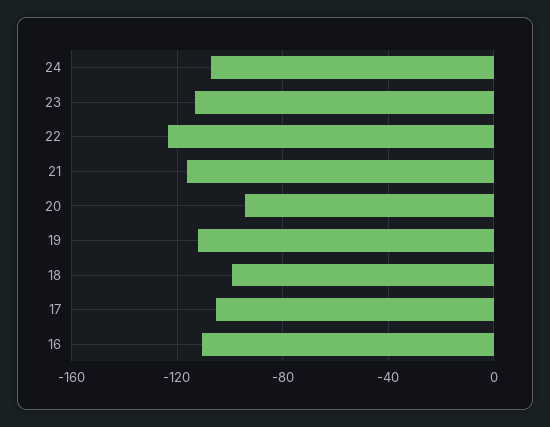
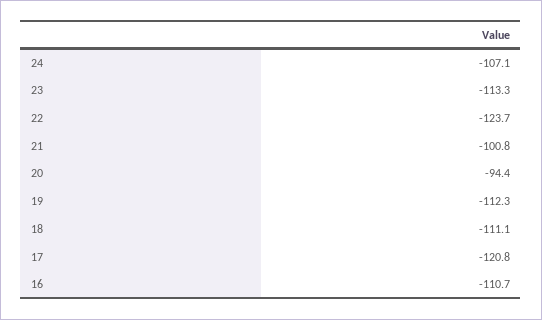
21: -115 -> -100.8
18: -100 -> -111.1
17: -105 -> -120.8

